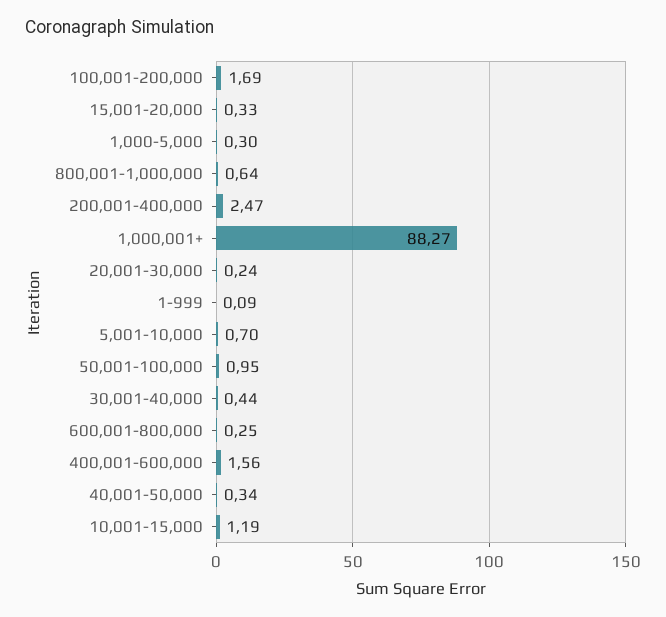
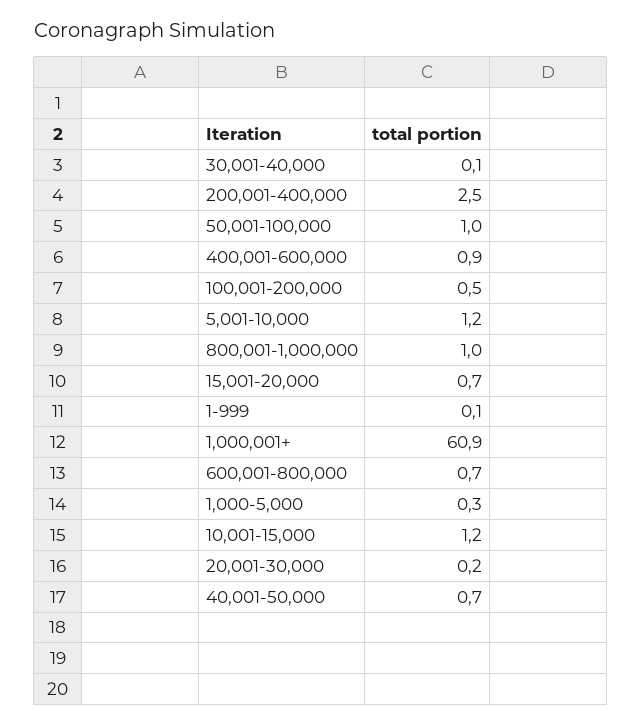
100,001-200,000: 1.69 -> 0.5
15,001-20,000: 0.33 -> 0.7
800,001-1,000,000: 0.64 -> 1
1,000,001+: 88.27 -> 60.9
5,001-10,000: 0.7 -> 1.2
30,001-40,000: 0.44 -> 0.1
600,001-800,000: 0.25 -> 0.7
400,001-600,000: 1.56 -> 0.9
40,001-50,000: 0.34 -> 0.7

